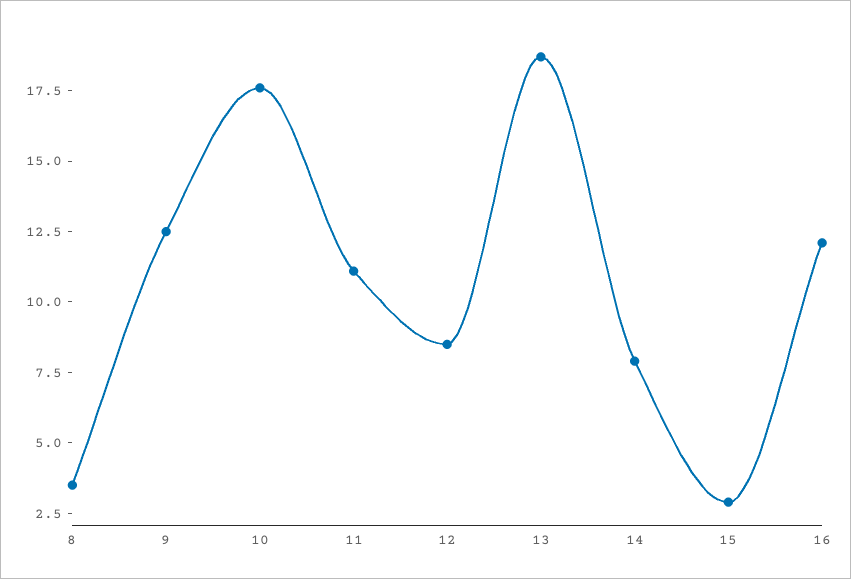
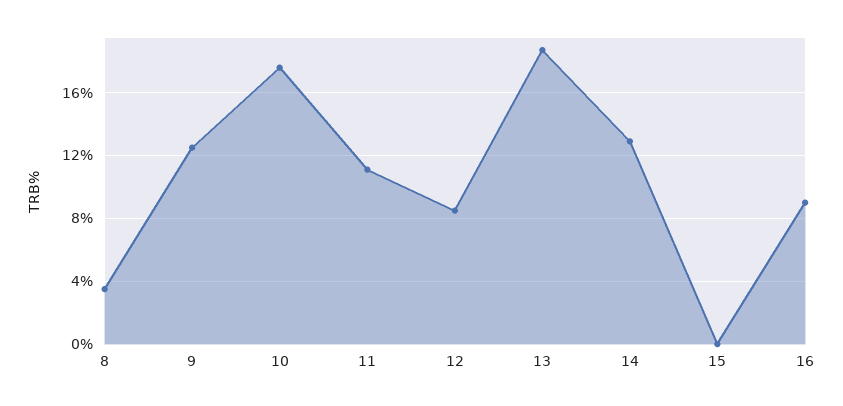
14: 8 -> 13
15: 3 -> 0
16: 12 -> 9

